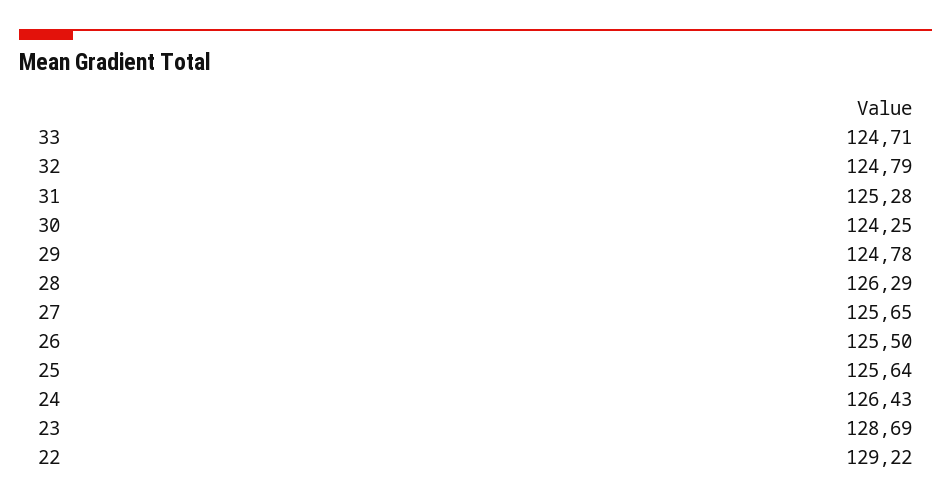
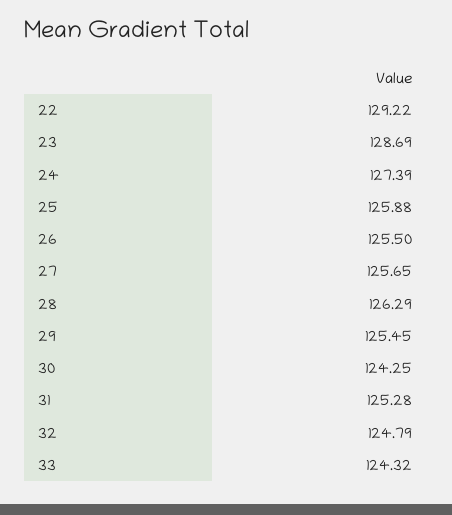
33: 124.71 -> 124.32
29: 124.78 -> 125.45
25: 125.64 -> 125.88
24: 126.43 -> 127.39

